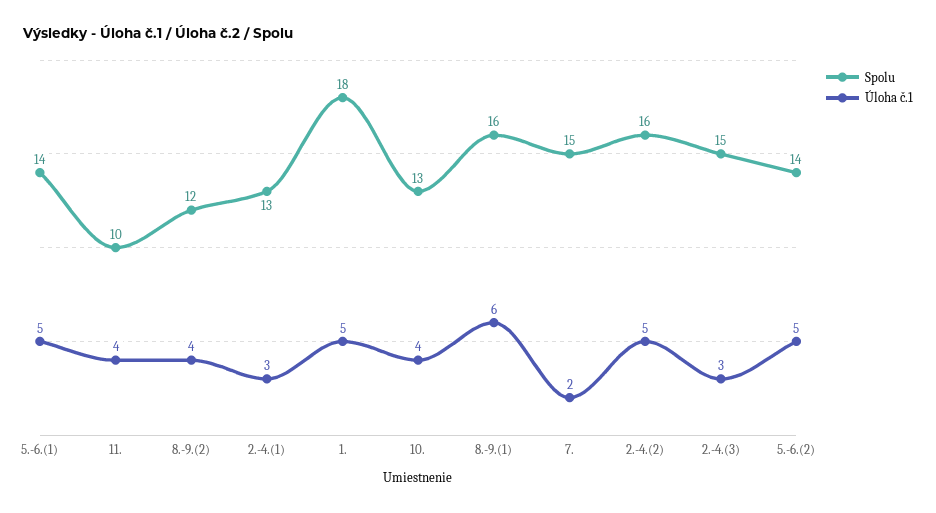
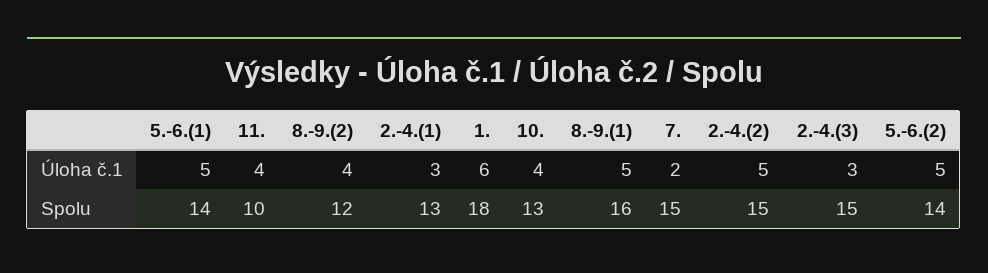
Úloha č.1, 1.: 5 -> 6
Úloha č.1, 8.-9.(1): 6 -> 5
Spolu, 2.-4.(2): 16 -> 15

